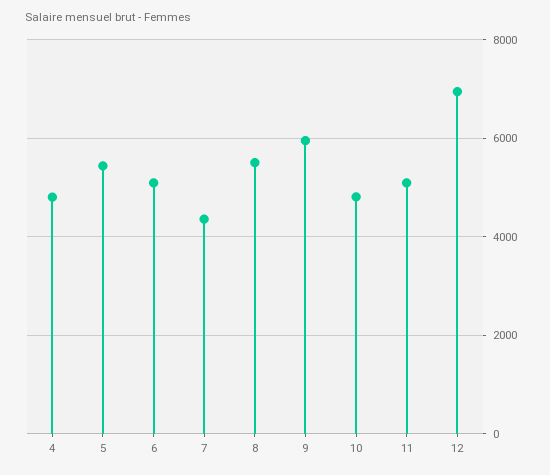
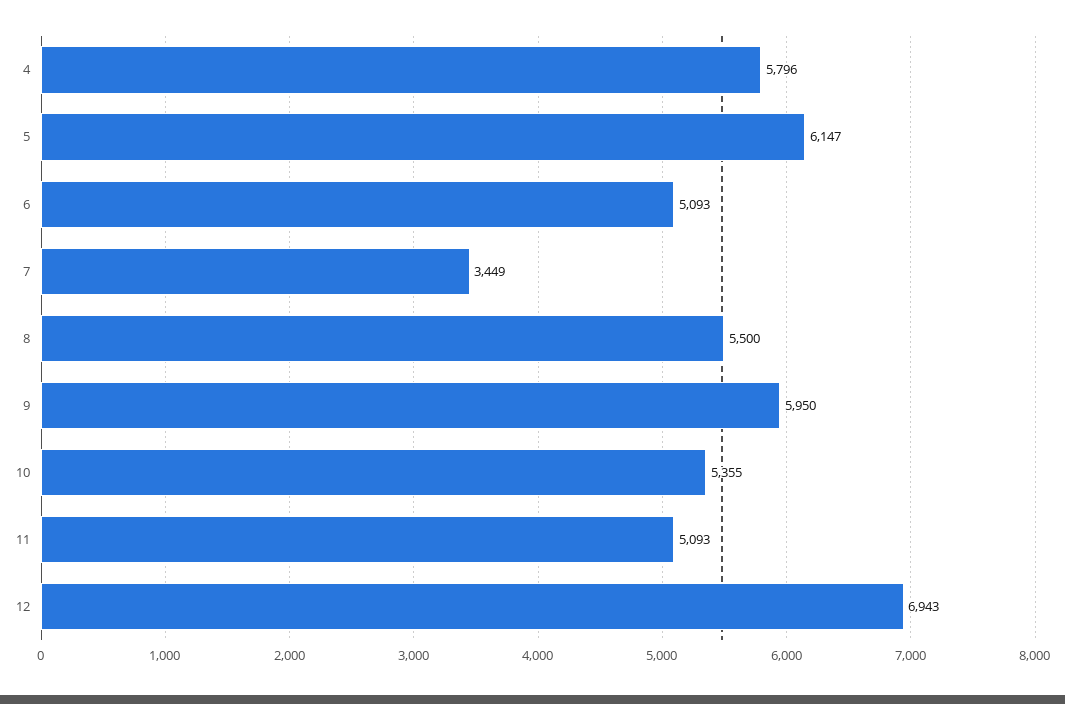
4: 4800 -> 5796
5: 5400 -> 6147
7: 4400 -> 3449
10: 4800 -> 5355

